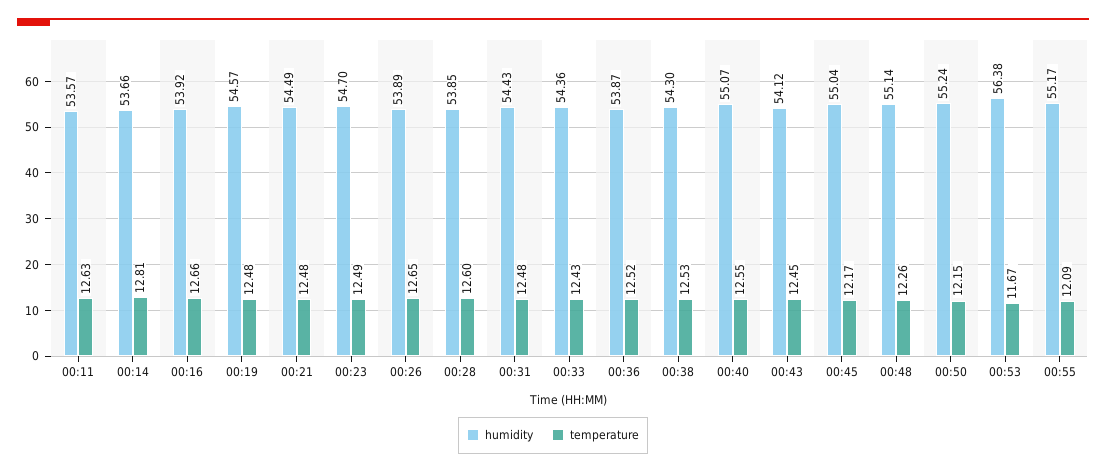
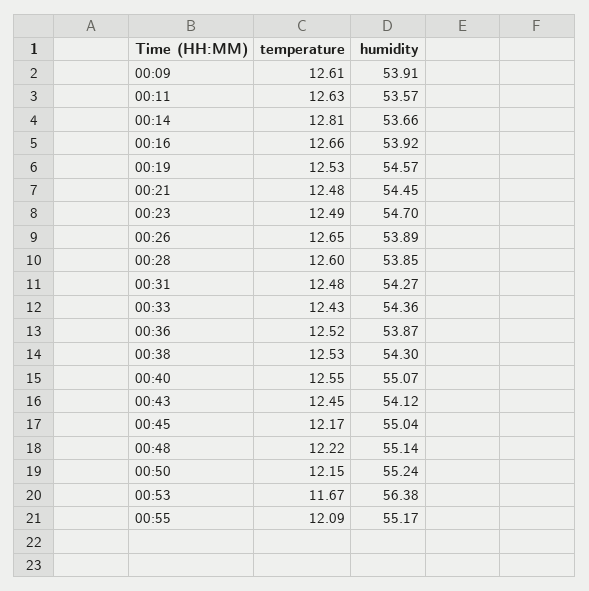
temperature, 00:19: 12.48 -> 12.53
humidity, 00:21: 54.49 -> 54.45
humidity, 00:31: 54.43 -> 54.27
temperature, 00:48: 12.26 -> 12.22
temperature, 00:09: none -> 12.61
humidity, 00:09: none -> 53.91

